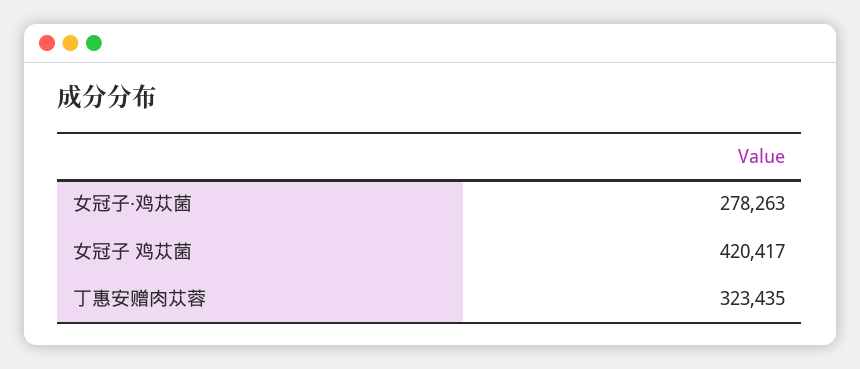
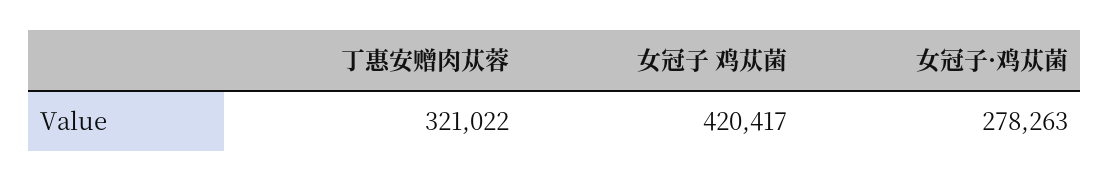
丁惠安赠肉苁蓉: 323435 -> 321022

